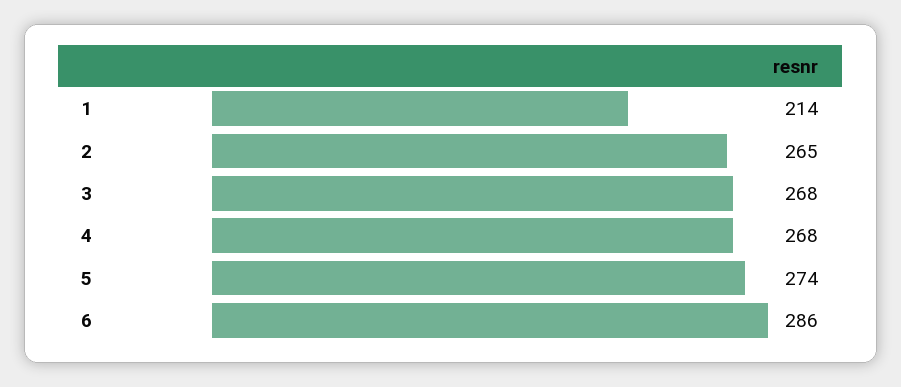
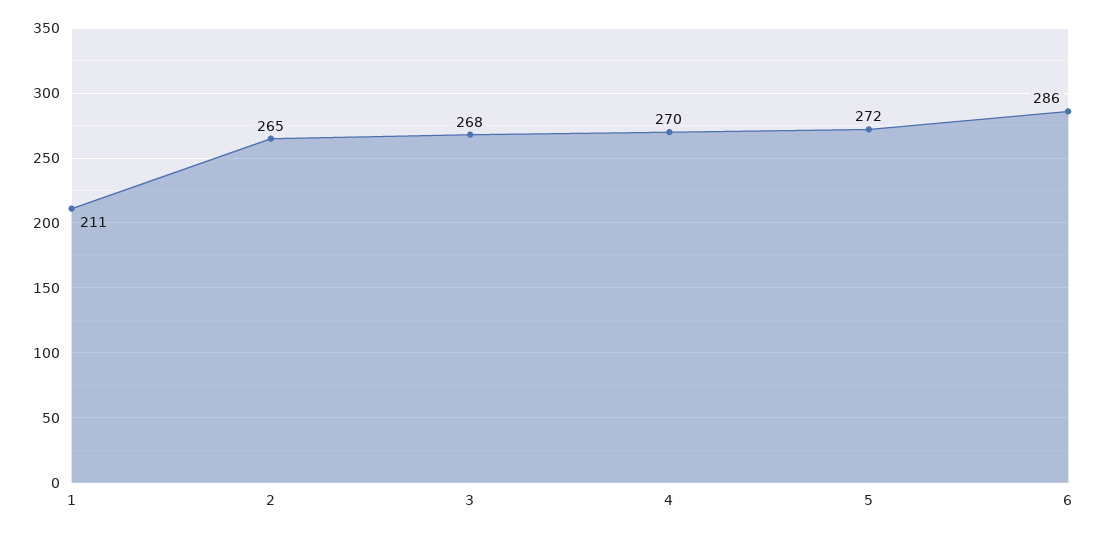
1: 214 -> 211
4: 268 -> 270
5: 274 -> 272

